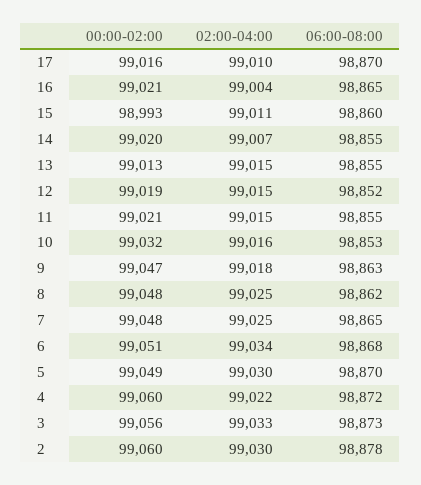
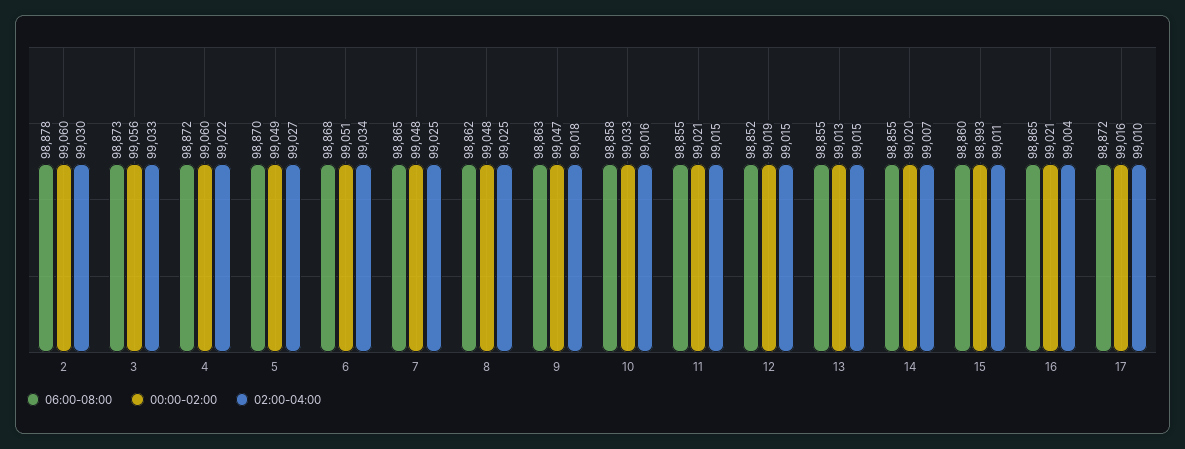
06:00-08:00, 17: 98870 -> 98872
00:00-02:00, 10: 99032 -> 99033
06:00-08:00, 10: 98853 -> 98858
02:00-04:00, 5: 99030 -> 99027

